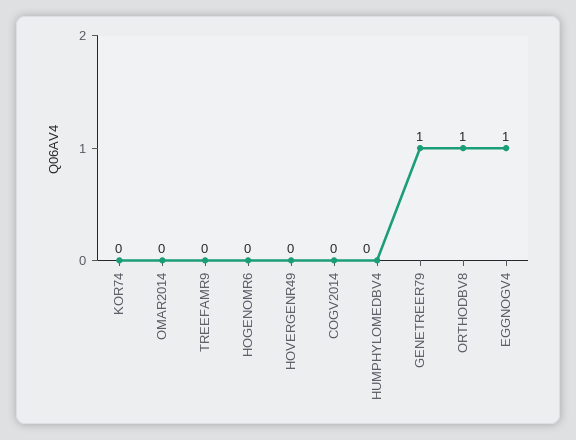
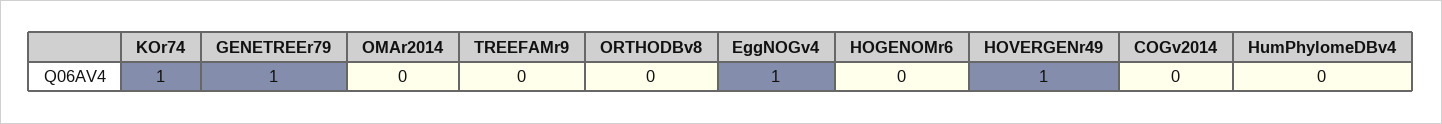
KOR74: 0 -> 1
HOVERGENR49: 0 -> 1
ORTHODBV8: 1 -> 0

